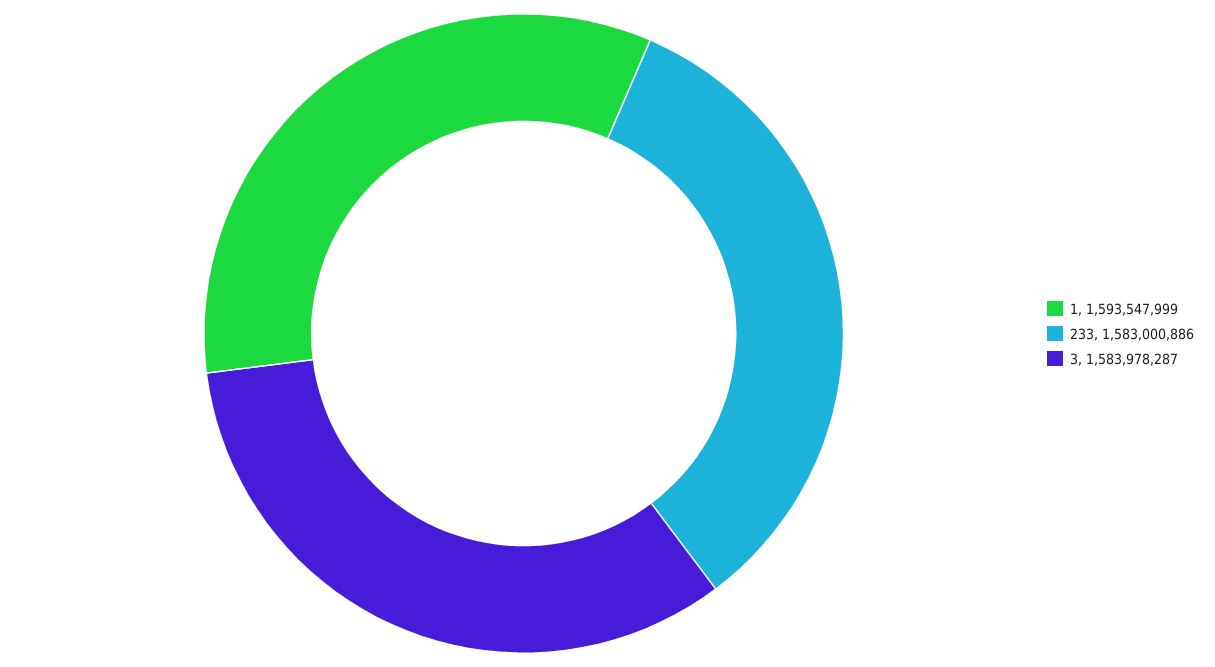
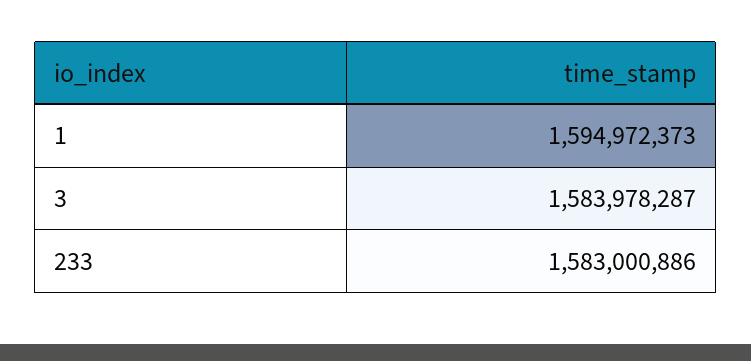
1: 1593547999 -> 1594972373

